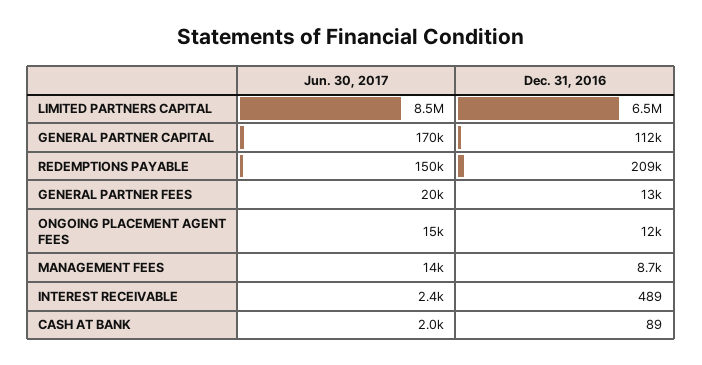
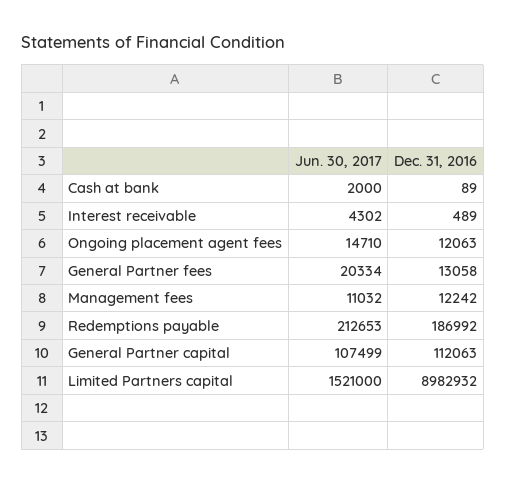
Jun. 30, 2017, LIMITED PARTNERS CAPITAL: 8500000 -> 1521000
Dec. 31, 2016, LIMITED PARTNERS CAPITAL: 6500000 -> 8982932
Jun. 30, 2017, GENERAL PARTNER CAPITAL: 170000 -> 107499
Jun. 30, 2017, REDEMPTIONS PAYABLE: 150000 -> 212653
Dec. 31, 2016, REDEMPTIONS PAYABLE: 209000 -> 186992
Jun. 30, 2017, MANAGEMENT FEES: 14000 -> 11032
Dec. 31, 2016, MANAGEMENT FEES: 8700 -> 12242
Jun. 30, 2017, INTEREST RECEIVABLE: 2400 -> 4302

